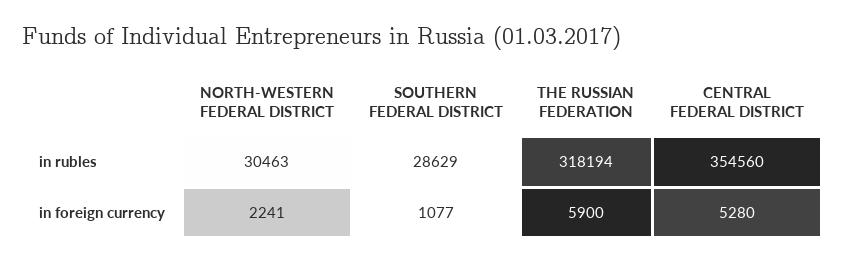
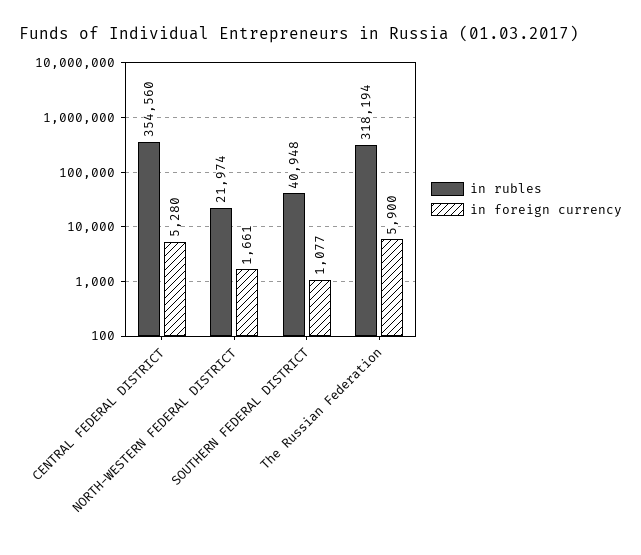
in rubles, NORTH-WESTERN FEDERAL DISTRICT: 30463 -> 21974
in rubles, SOUTHERN FEDERAL DISTRICT: 28629 -> 40948
in foreign currency, NORTH-WESTERN FEDERAL DISTRICT: 2241 -> 1661

